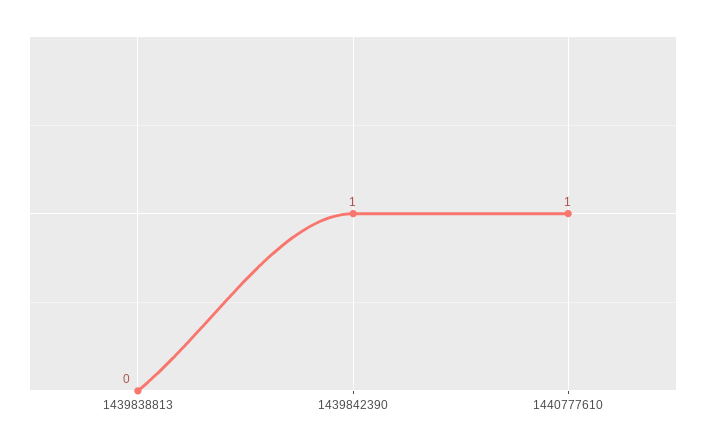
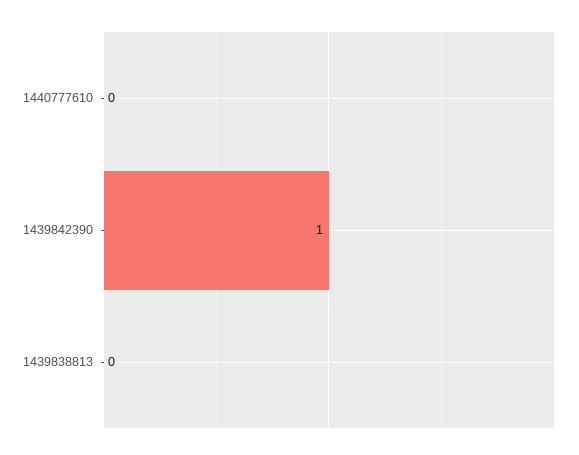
1440777610: 1 -> 0

